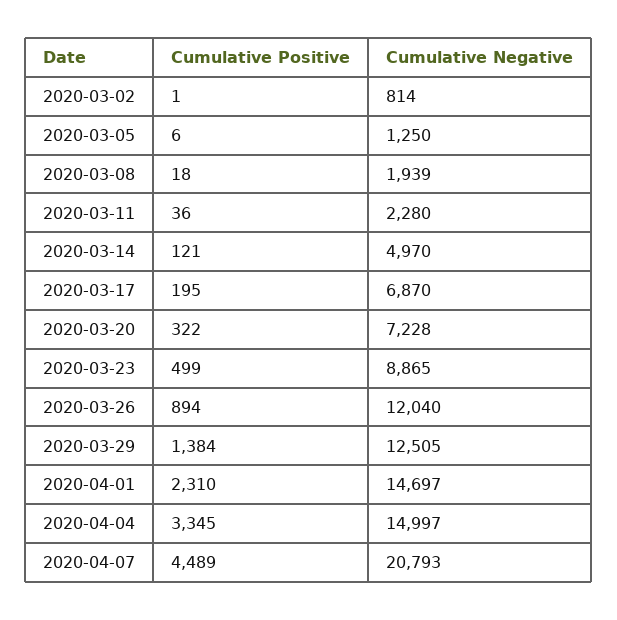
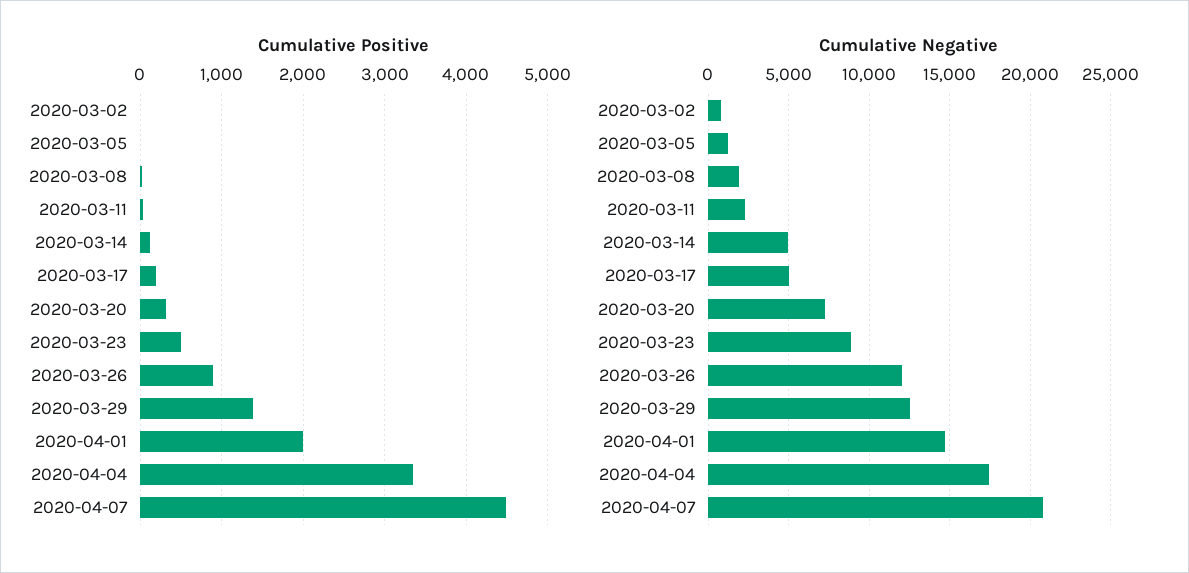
Cumulative Negative, 2020-03-17: 6870 -> 5000
Cumulative Positive, 2020-04-01: 2310 -> 2000
Cumulative Negative, 2020-04-04: 14997 -> 17500

